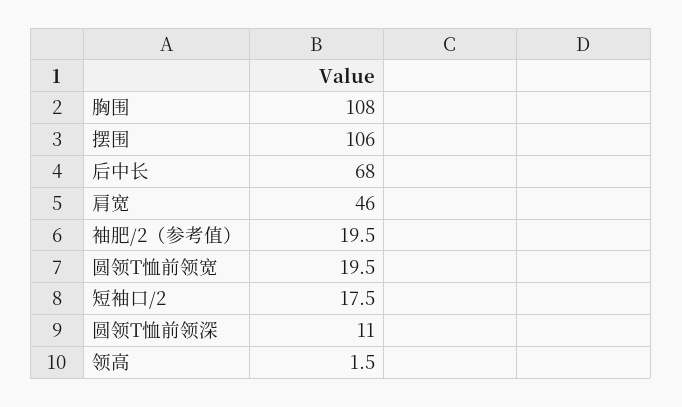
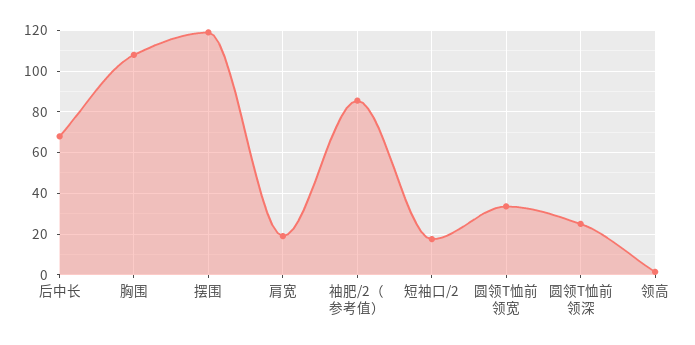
摆围: 106 -> 120
肩宽: 46 -> 20
袖肥/2（参考值）: 19.5 -> 85
圆领T恤前领宽: 19.5 -> 35
圆领T恤前领深: 11 -> 25

